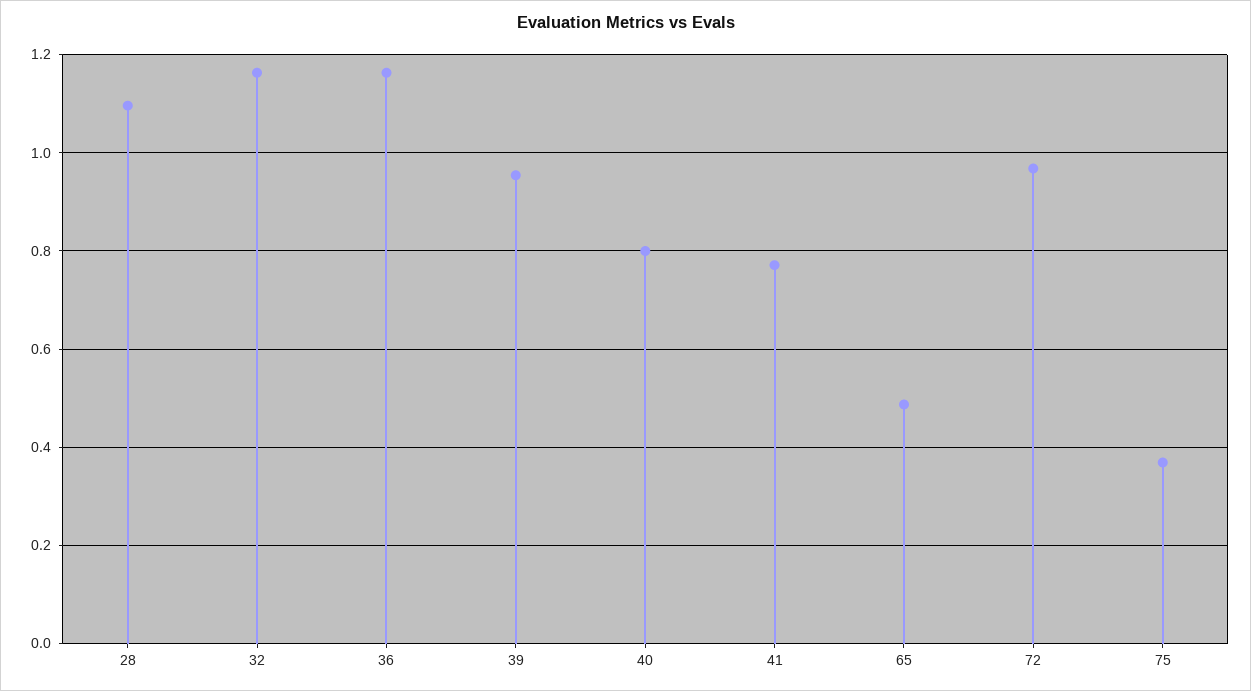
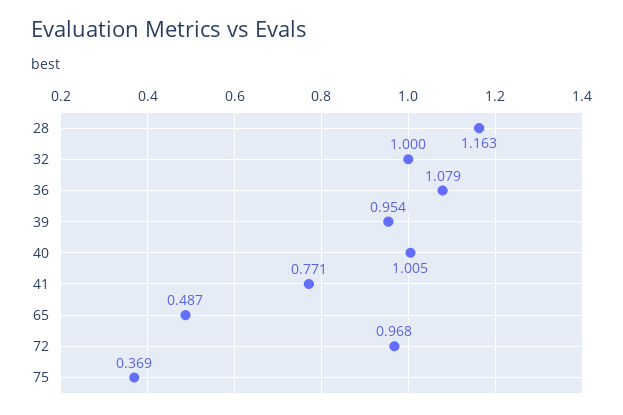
28: 1.1 -> 1.163
32: 1.16 -> 1
36: 1.16 -> 1.079
40: 0.8 -> 1.005

